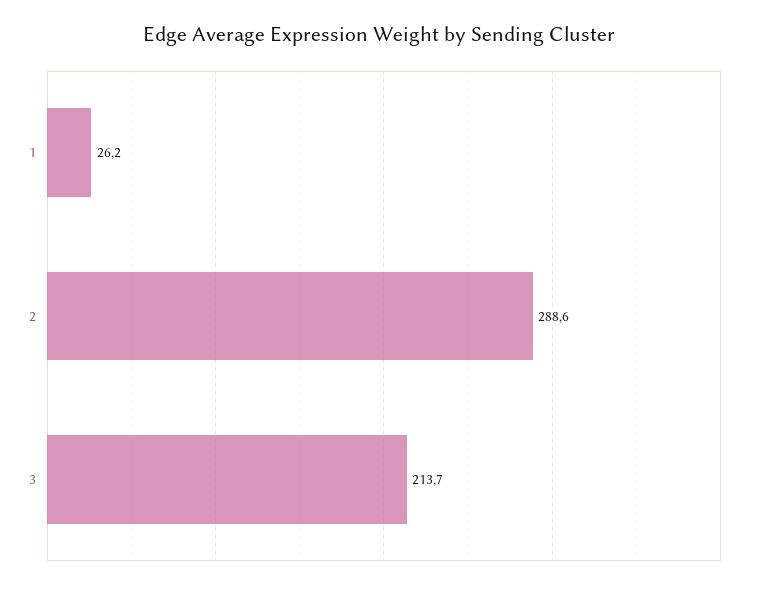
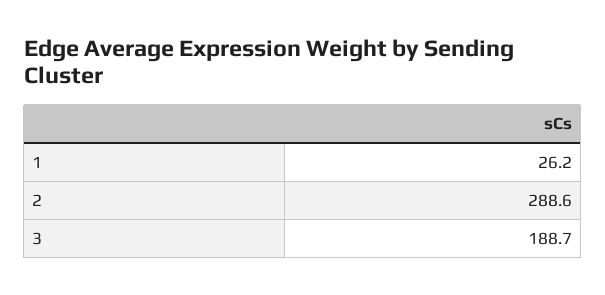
3: 213.7 -> 188.7

